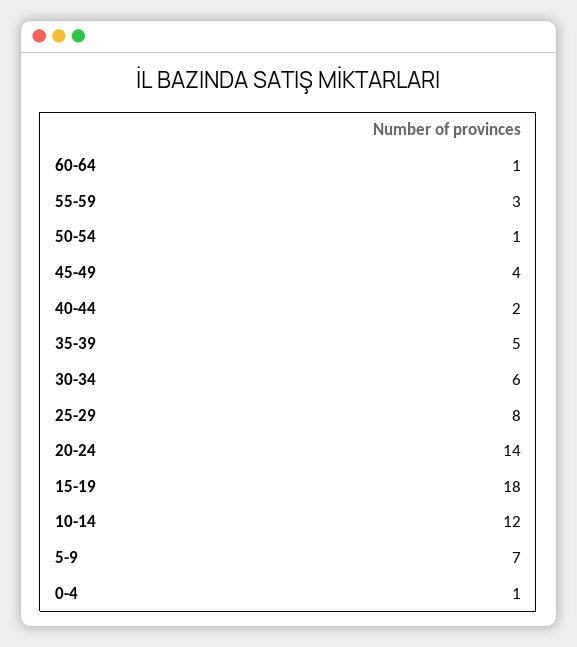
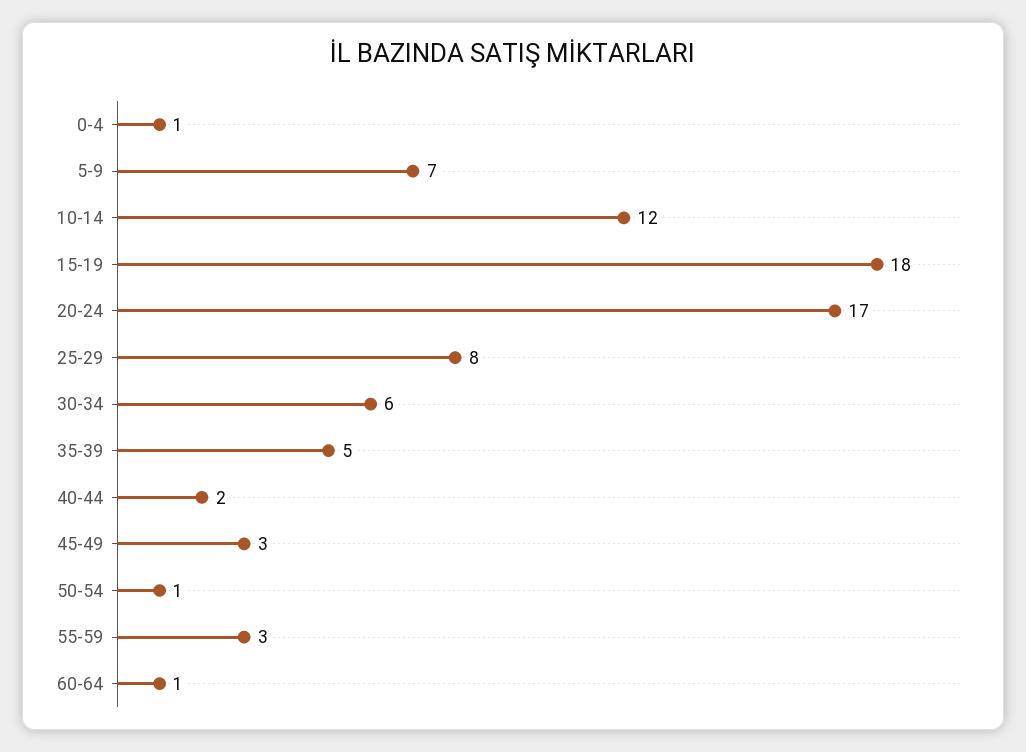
45-49: 4 -> 3
20-24: 14 -> 17

